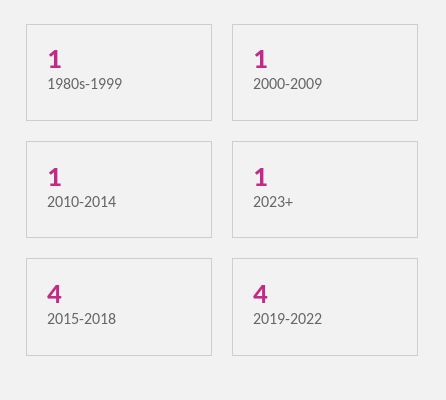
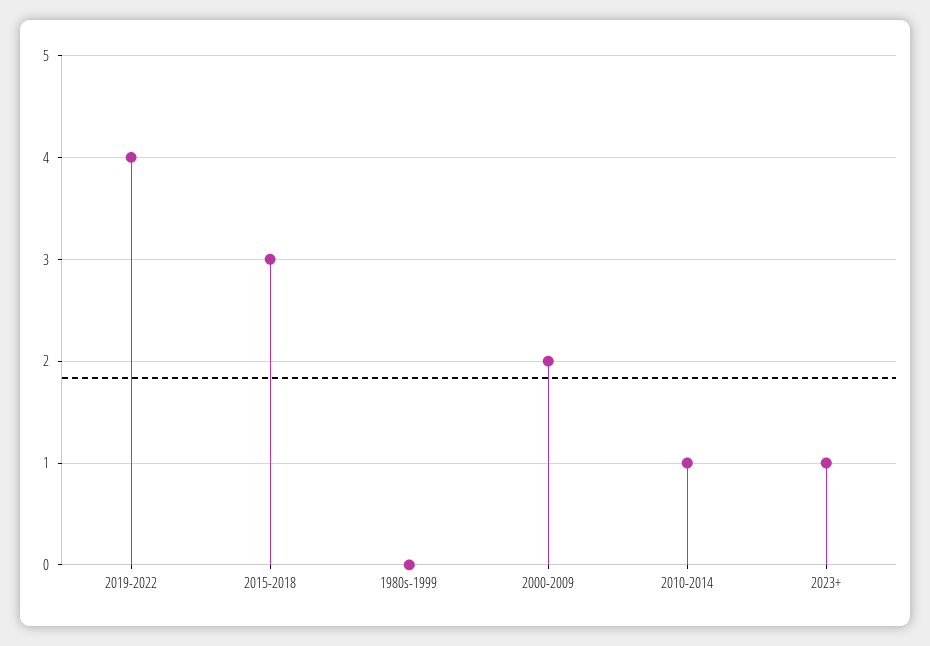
1980s-1999: 1 -> 0
2000-2009: 1 -> 2
2015-2018: 4 -> 3

